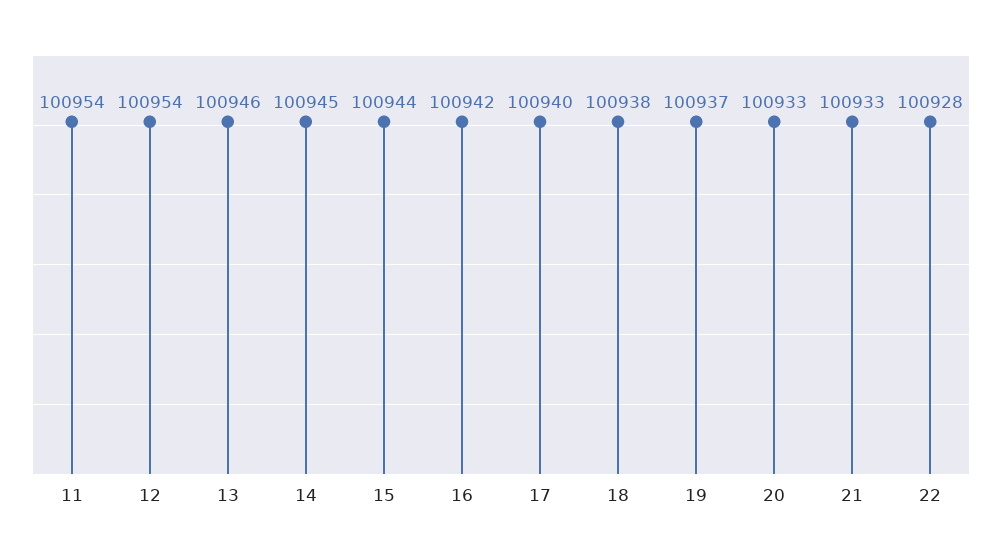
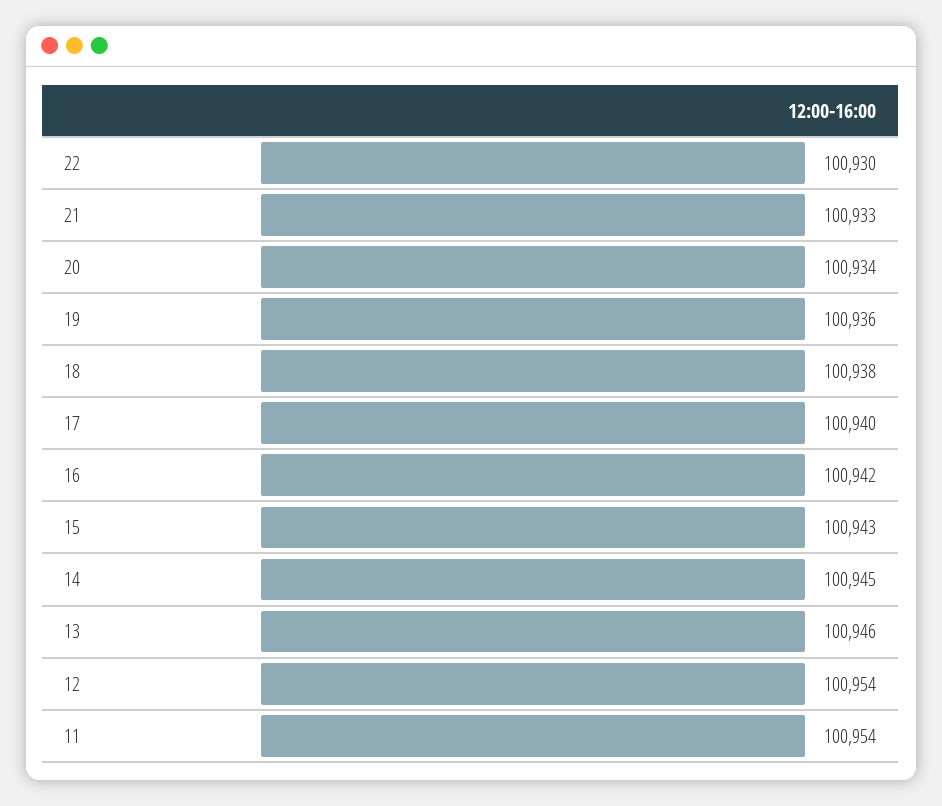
15: 100944 -> 100943
19: 100937 -> 100936
20: 100933 -> 100934
22: 100928 -> 100930

